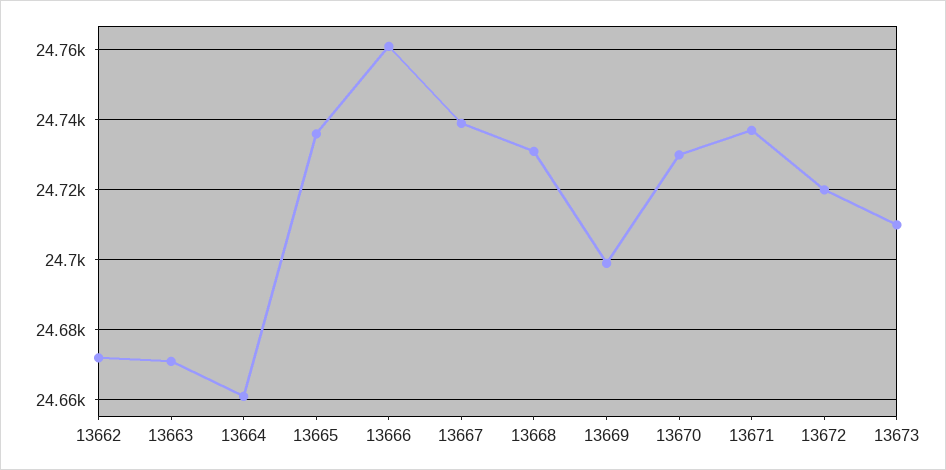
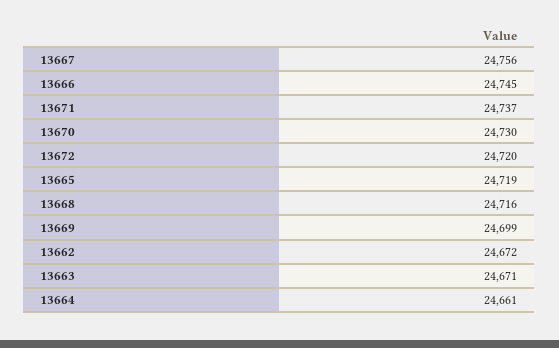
13665: 24735 -> 24719
13666: 24760 -> 24745
13667: 24740 -> 24756
13668: 24730 -> 24716
13673: 24710 -> none

